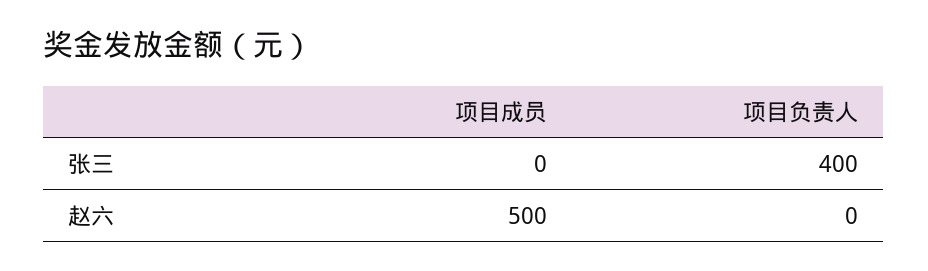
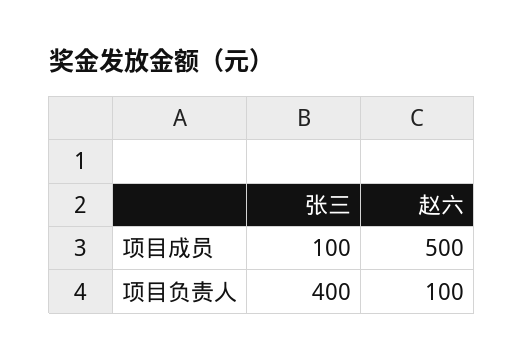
项目成员, 张三: 0 -> 100
项目负责人, 赵六: 0 -> 100

